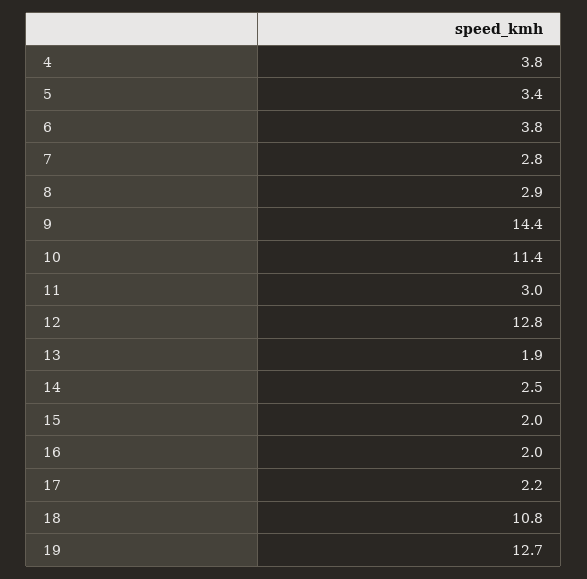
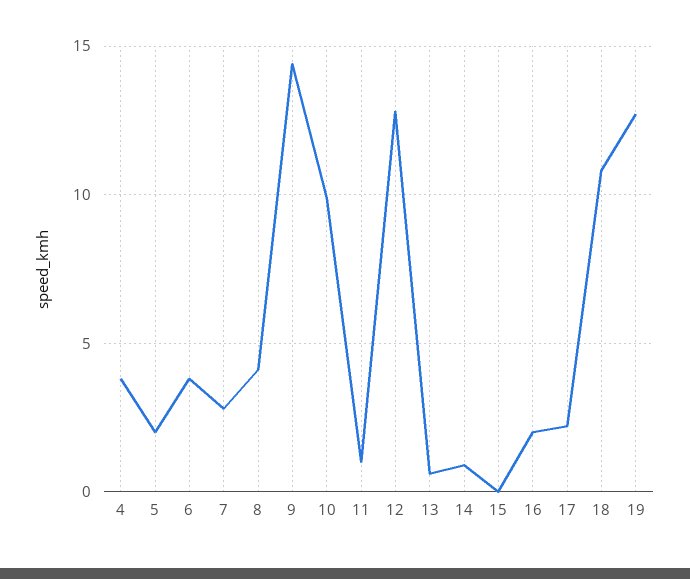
5: 3.4 -> 2
8: 2.9 -> 4
10: 11.4 -> 10
11: 3 -> 1
13: 1.9 -> 0.5
14: 2.5 -> 1
15: 2 -> 0

